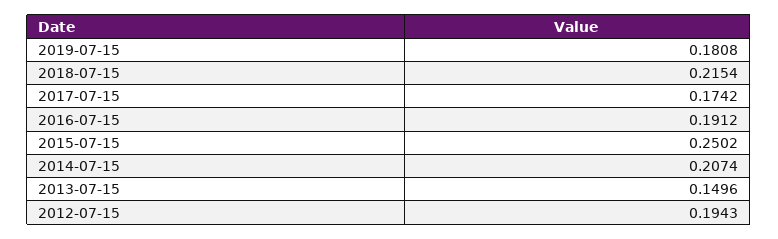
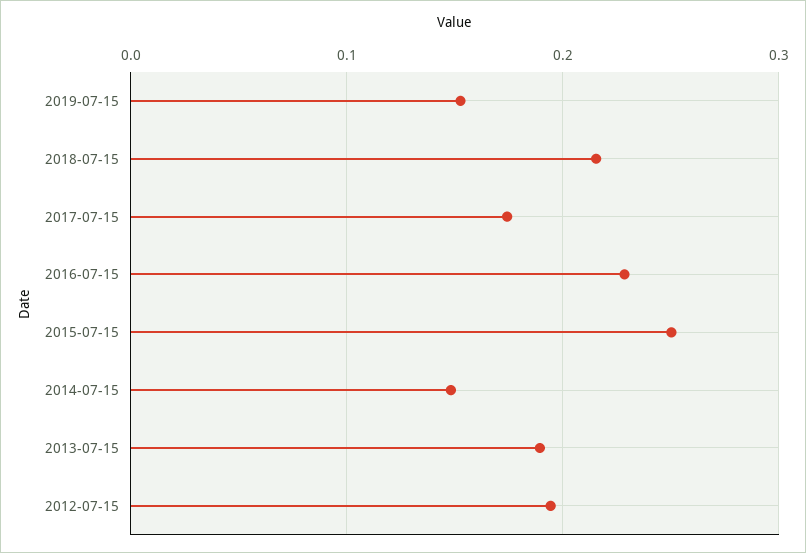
2019-07-15: 0.1808 -> 0.15
2016-07-15: 0.1912 -> 0.23
2014-07-15: 0.2074 -> 0.15
2013-07-15: 0.1496 -> 0.19

